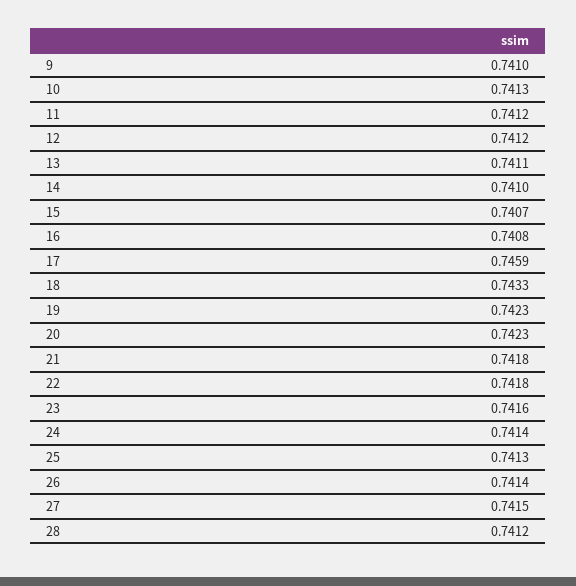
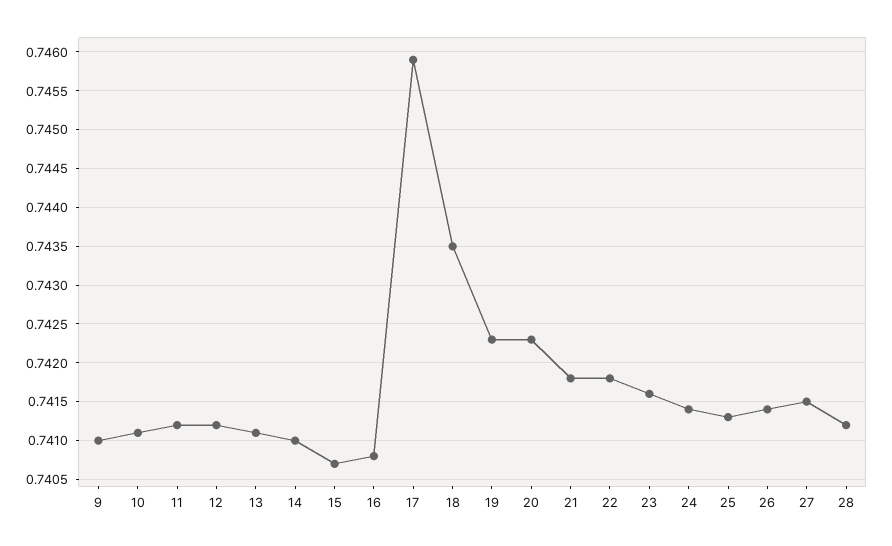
10: 0.7413 -> 0.7411
18: 0.7433 -> 0.7435

